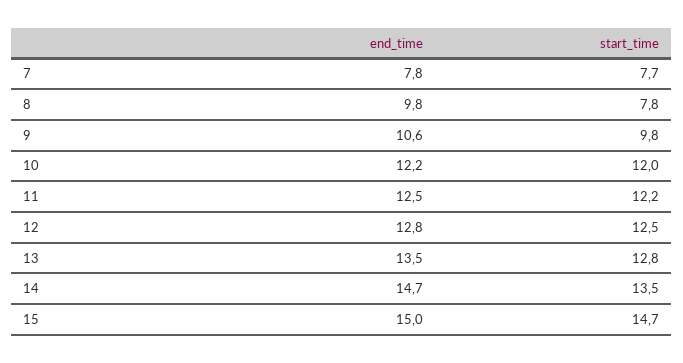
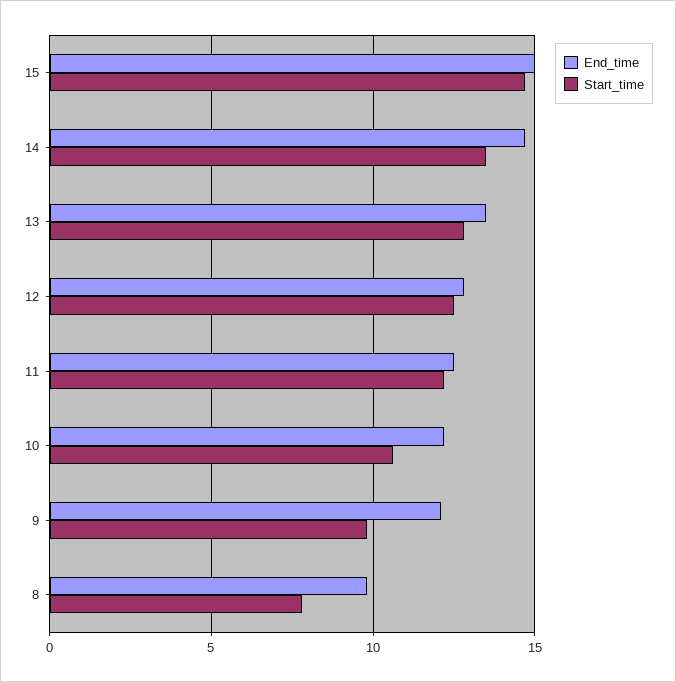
end_time, 7: 7.8 -> none
start_time, 7: 7.7 -> none
end_time, 9: 10.6 -> 12
start_time, 10: 12 -> 10.5

